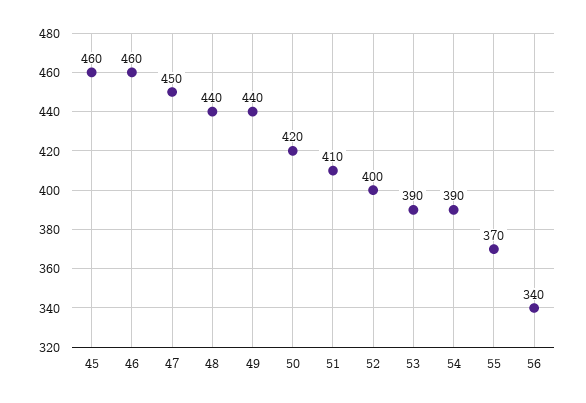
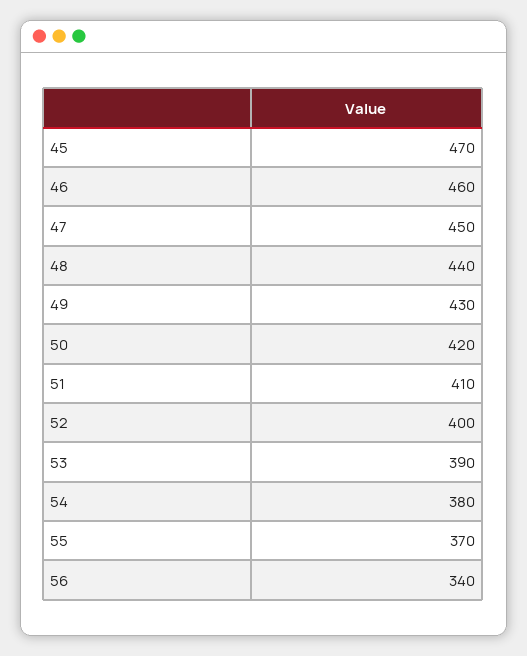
45: 460 -> 470
49: 440 -> 430
54: 390 -> 380

